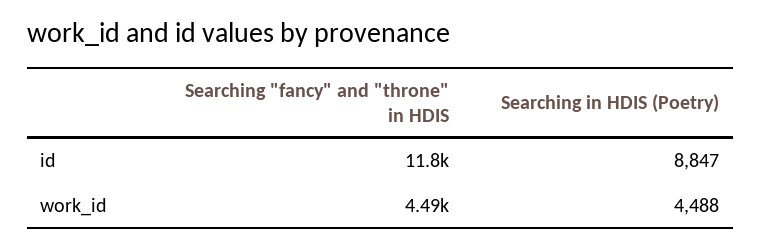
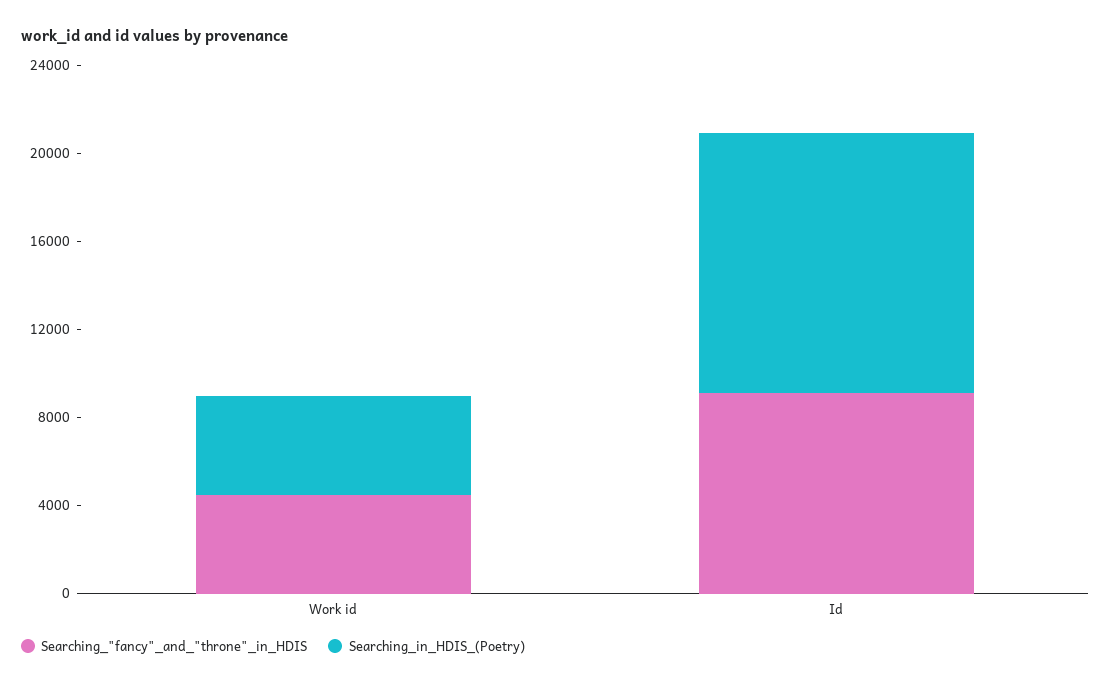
Searching "fancy" and "throne" in HDIS, id: 11800 -> 9000
Searching in HDIS (Poetry), id: 8847 -> 12000

